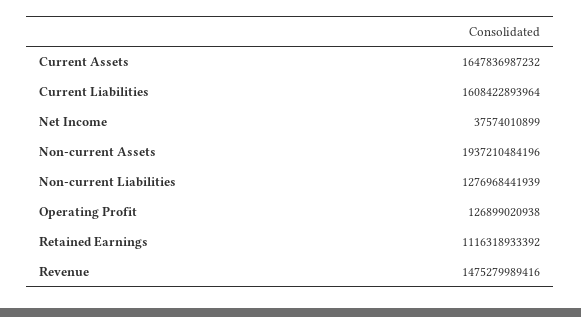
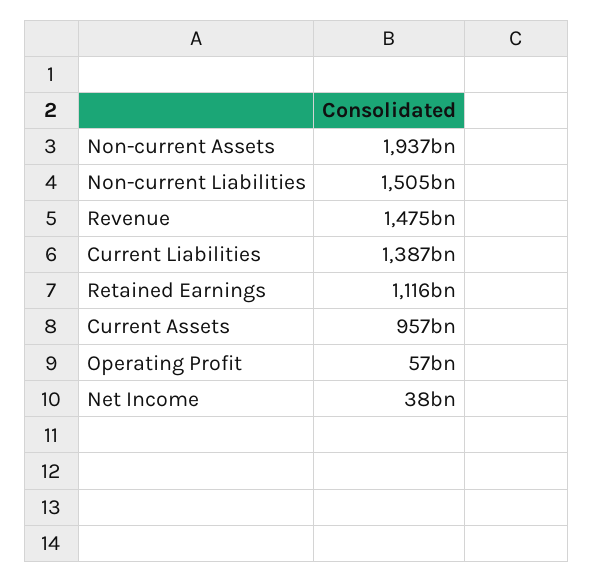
Current Assets: 1647836987232 -> 957000000000
Current Liabilities: 1608422893964 -> 1387000000000
Non-current Liabilities: 1276968441939 -> 1505000000000
Operating Profit: 126899020938 -> 57000000000

